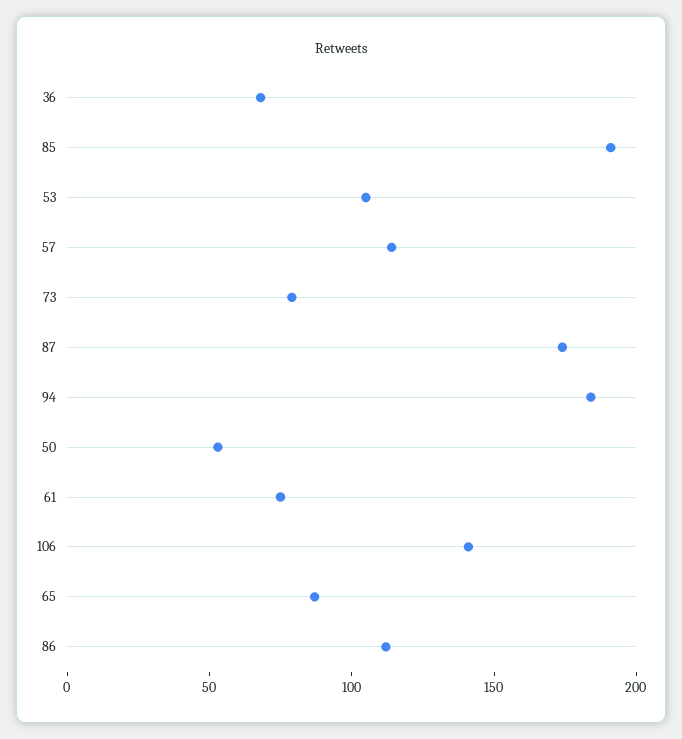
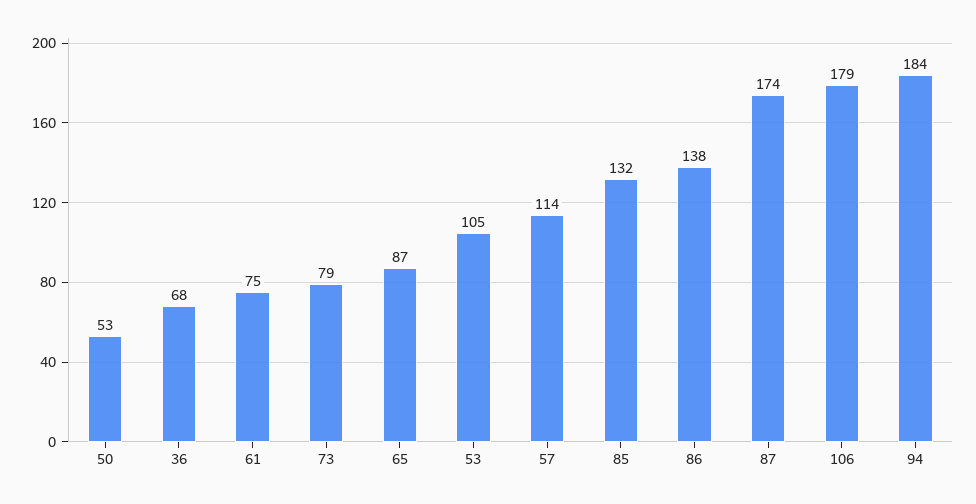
85: 190 -> 132
106: 140 -> 179
86: 110 -> 138

